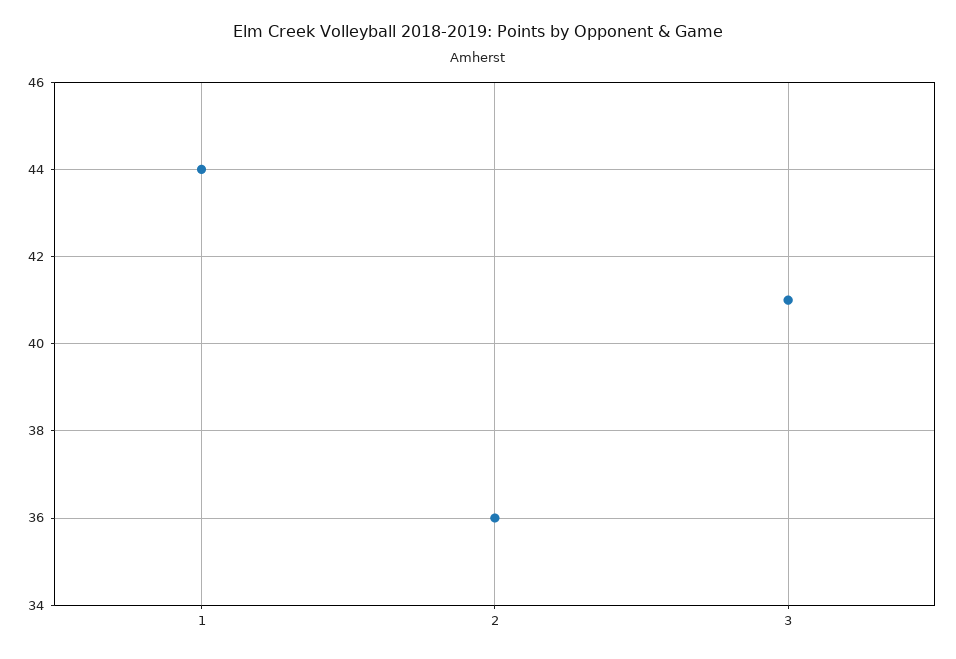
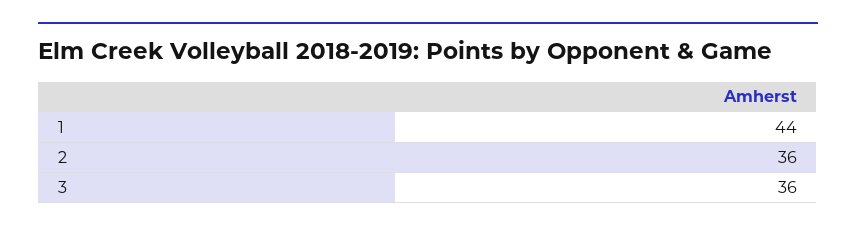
3: 41 -> 36

